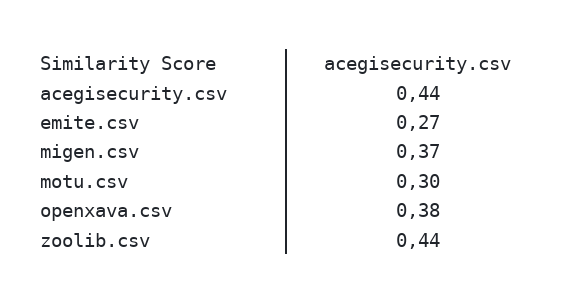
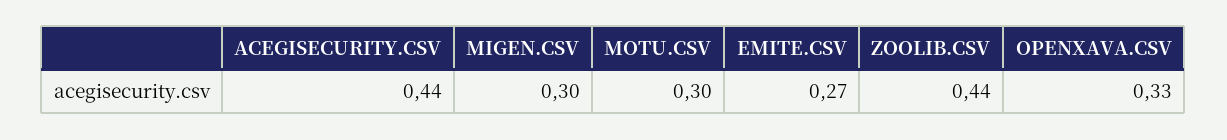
migen.csv: 0.37 -> 0.3
openxava.csv: 0.38 -> 0.33

